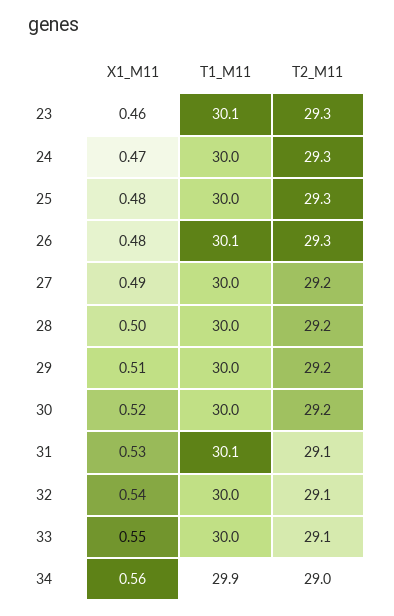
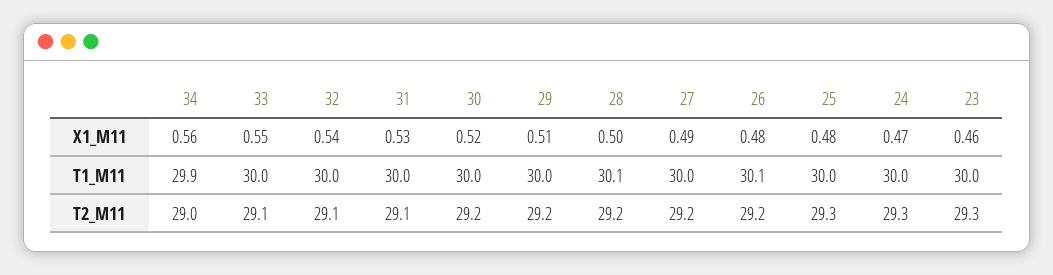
T1_M11, 23: 30.1 -> 30
T2_M11, 26: 29.3 -> 29.2
T1_M11, 28: 30 -> 30.1
T1_M11, 31: 30.1 -> 30

